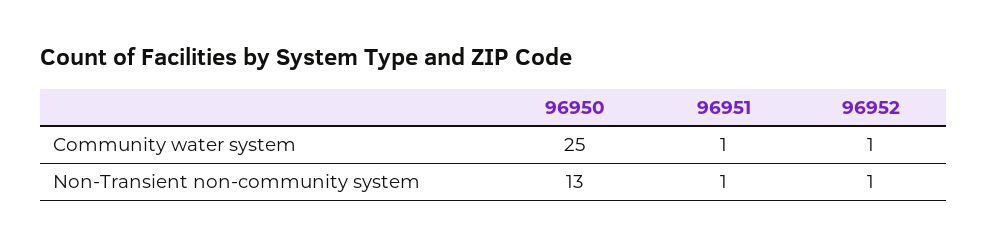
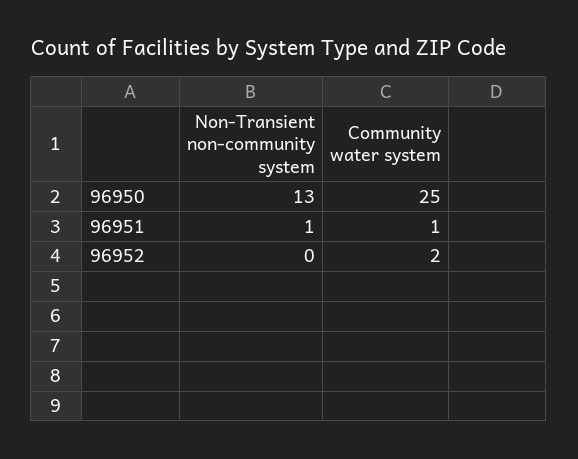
96952, Community water system: 1 -> 2
96952, Non-Transient non-community system: 1 -> 0

